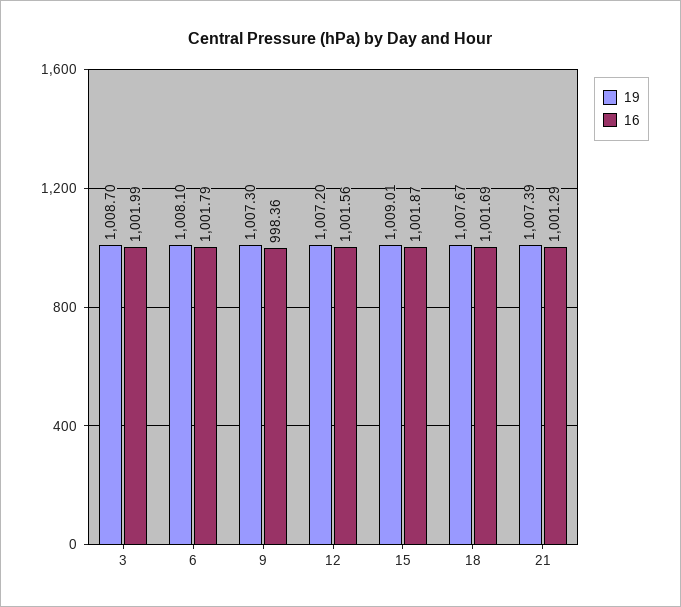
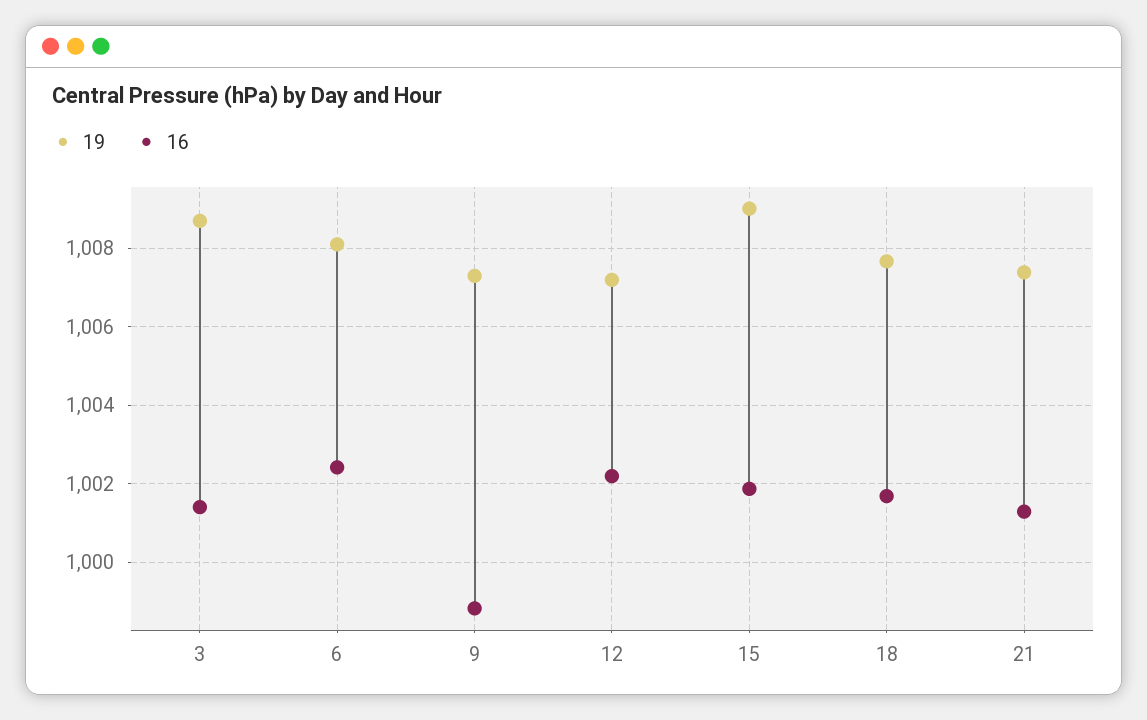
16, 3: 1001.99 -> 1001.4
16, 6: 1001.79 -> 1002.4
16, 9: 998.36 -> 998.8
16, 12: 1001.56 -> 1002.2

